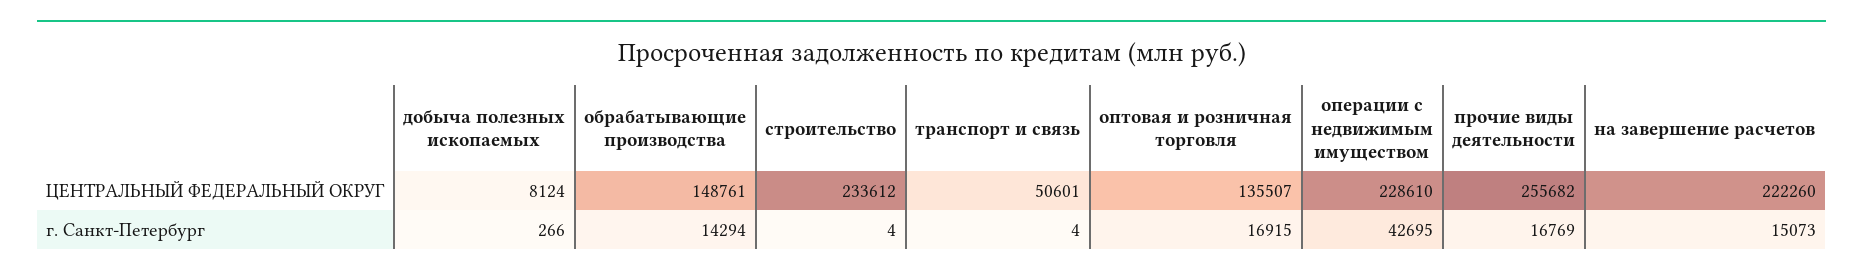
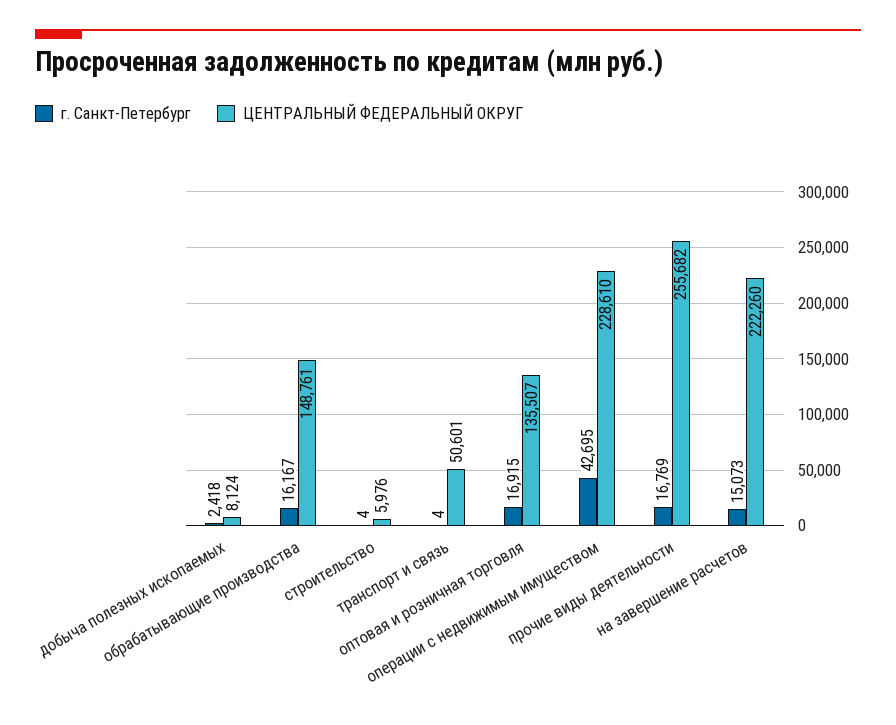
ЦЕНТРАЛЬНЫЙ ФЕДЕРАЛЬНЫЙ ОКРУГ, строительство: 233612 -> 5976
г. Санкт-Петербург, добыча полезных ископаемых: 266 -> 2418
г. Санкт-Петербург, обрабатывающие производства: 14294 -> 16167

